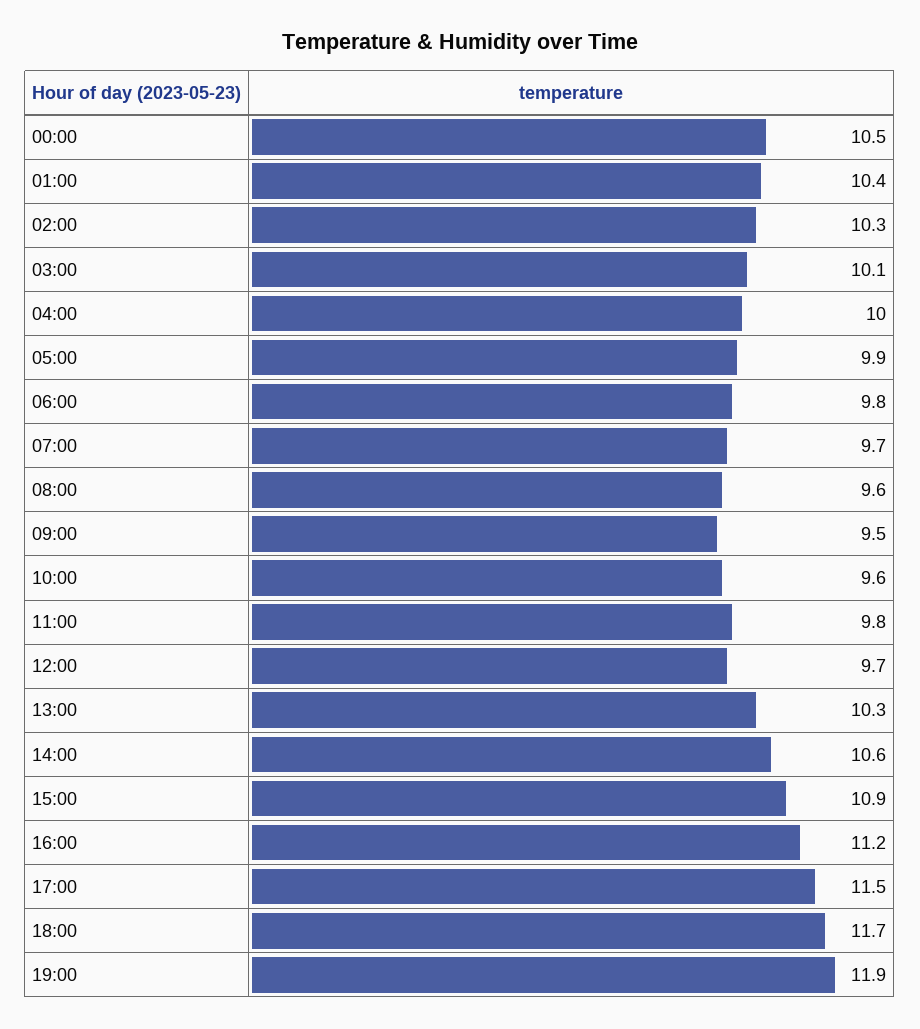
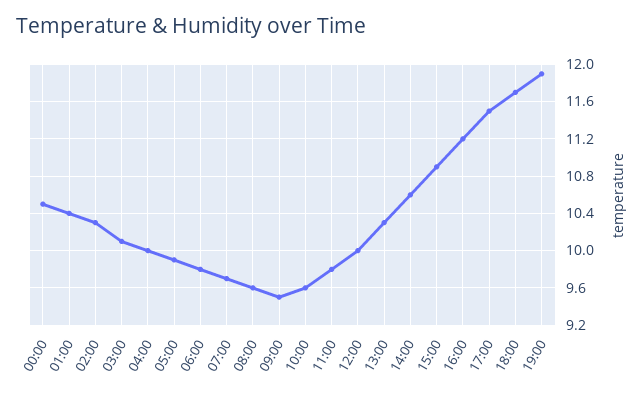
12:00: 9.7 -> 10

